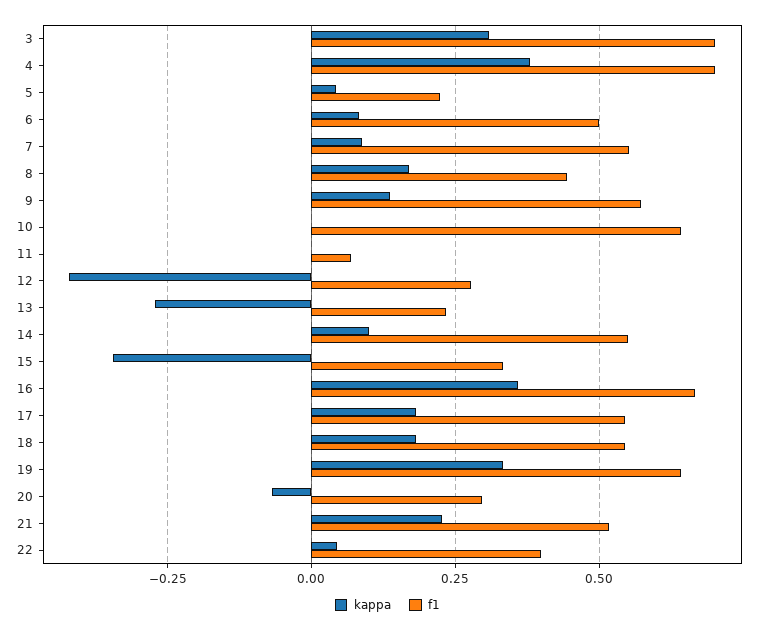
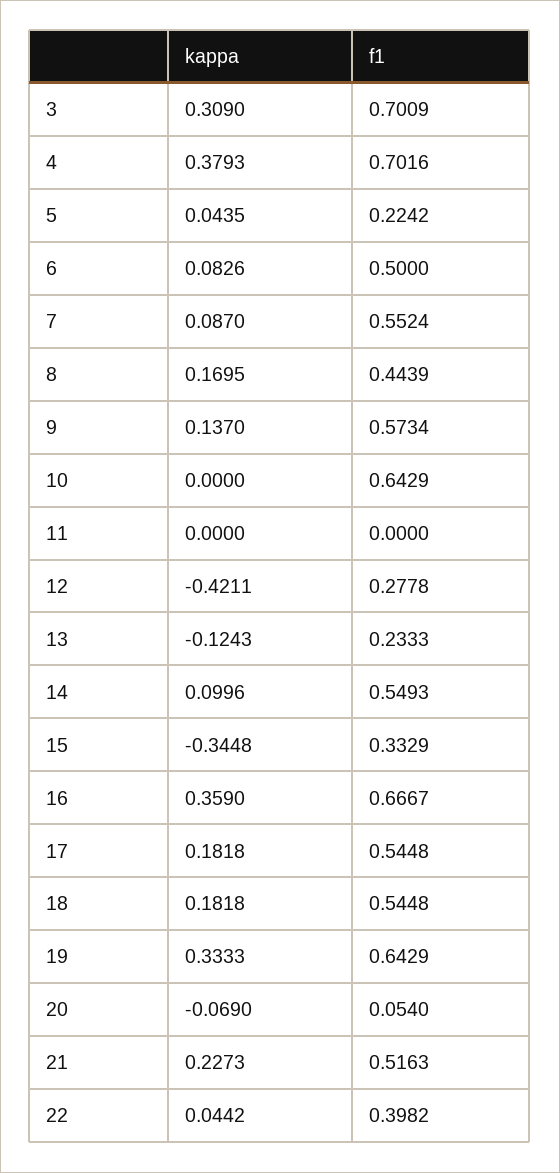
f1, 11: 0.075 -> 0
kappa, 13: -0.275 -> -0.1243
f1, 20: 0.3 -> 0.054

